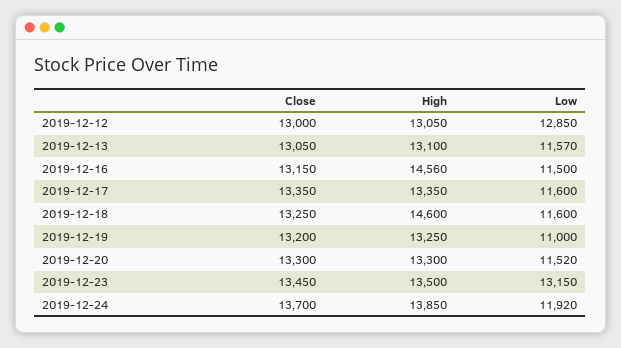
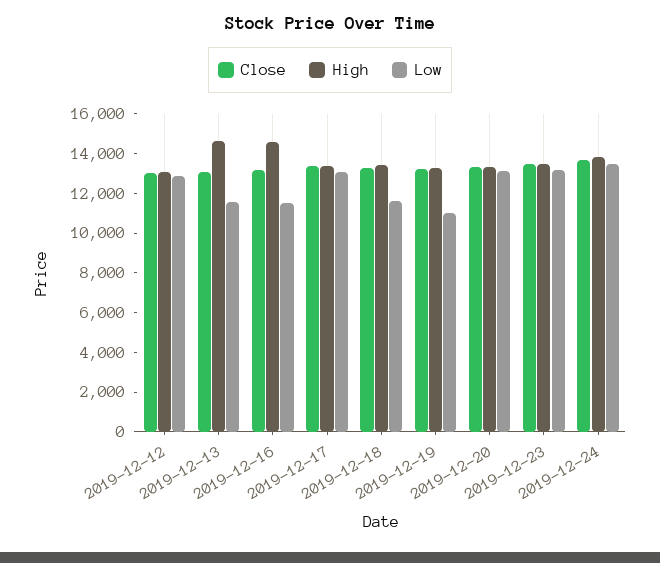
High, 2019-12-13: 13100 -> 14500
Low, 2019-12-17: 11600 -> 13000
High, 2019-12-18: 14600 -> 13500
Low, 2019-12-20: 11520 -> 13000
Low, 2019-12-24: 11920 -> 13500

